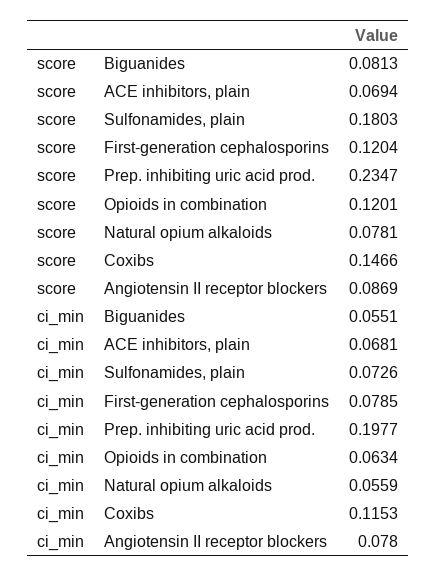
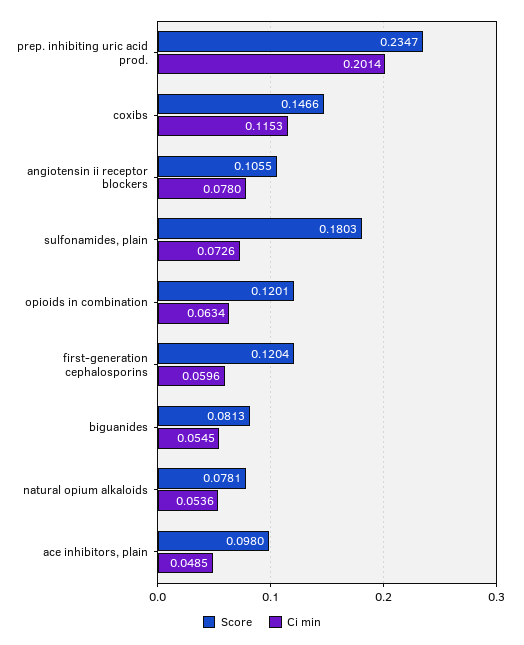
score, ACE inhibitors, plain: 0.0694 -> 0.098
score, Angiotensin II receptor blockers: 0.0869 -> 0.1055
ci_min, Biguanides: 0.0551 -> 0.0545
ci_min, ACE inhibitors, plain: 0.0681 -> 0.0485
ci_min, First-generation cephalosporins: 0.0785 -> 0.0596
ci_min, Prep. inhibiting uric acid prod.: 0.1977 -> 0.2014
ci_min, Natural opium alkaloids: 0.0559 -> 0.0536

